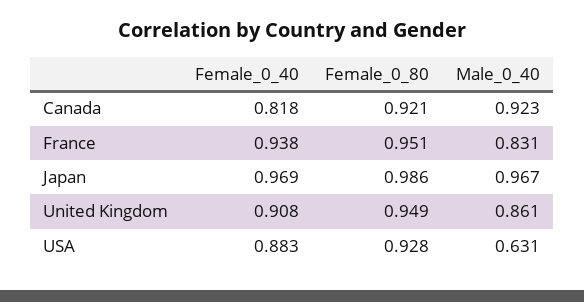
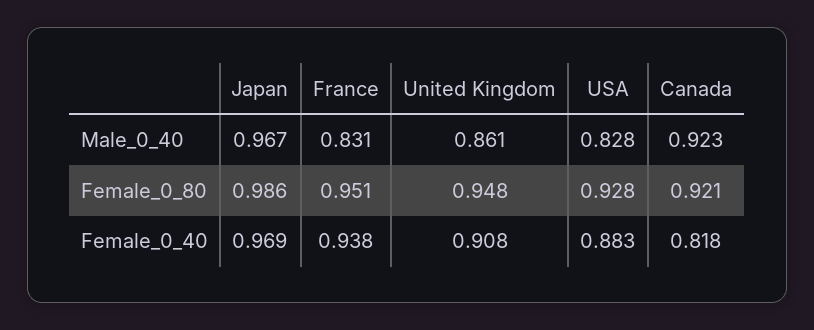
Female_0_80, United Kingdom: 0.949 -> 0.948
Male_0_40, USA: 0.631 -> 0.828

